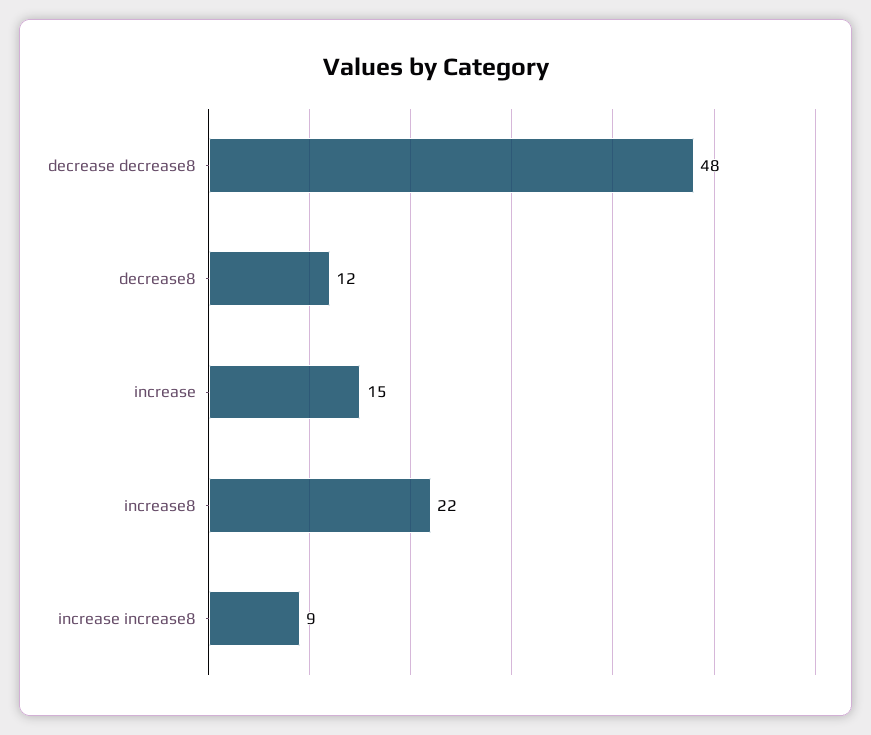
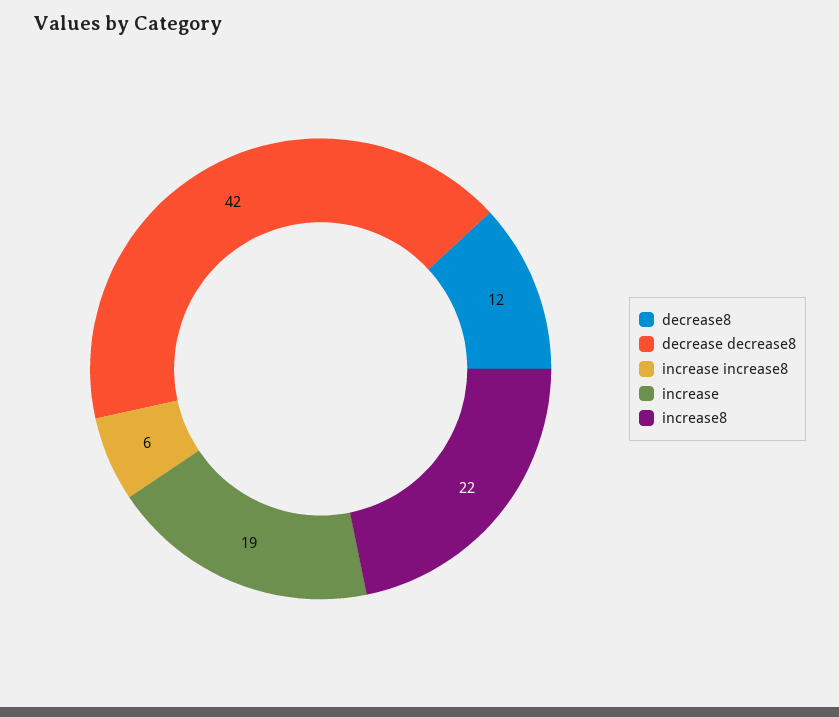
decrease decrease8: 48 -> 42
increase: 15 -> 19
increase increase8: 9 -> 6

